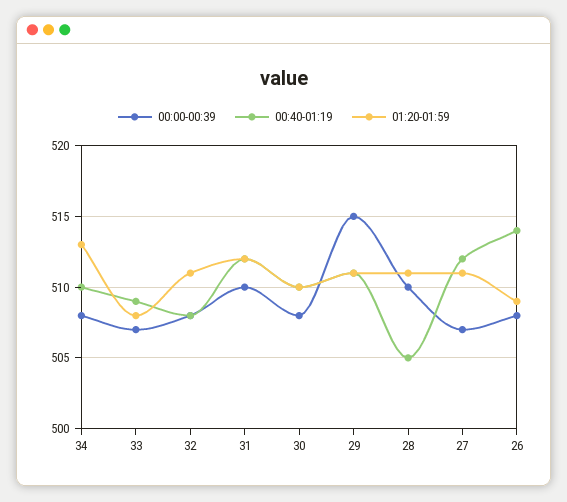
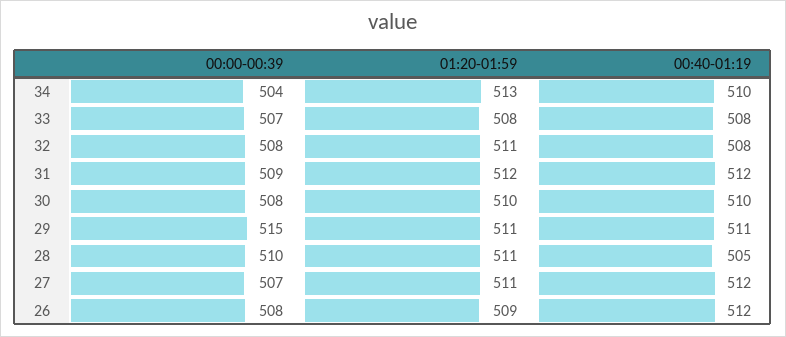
00:00-00:39, 34: 508 -> 504
00:40-01:19, 33: 509 -> 508
00:00-00:39, 31: 510 -> 509
00:40-01:19, 26: 514 -> 512

